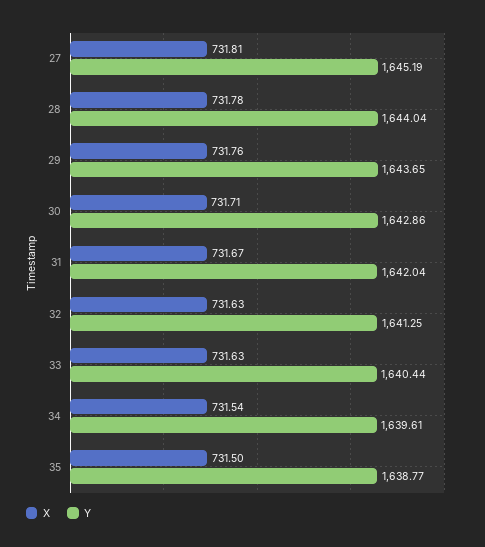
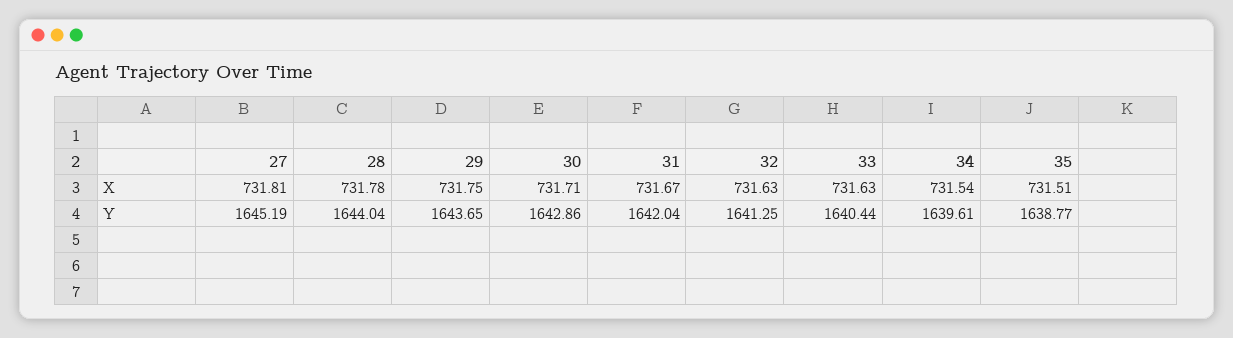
X, 29: 731.76 -> 731.75
X, 35: 731.5 -> 731.51

